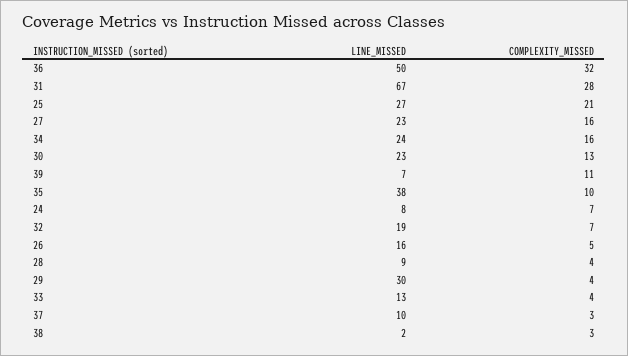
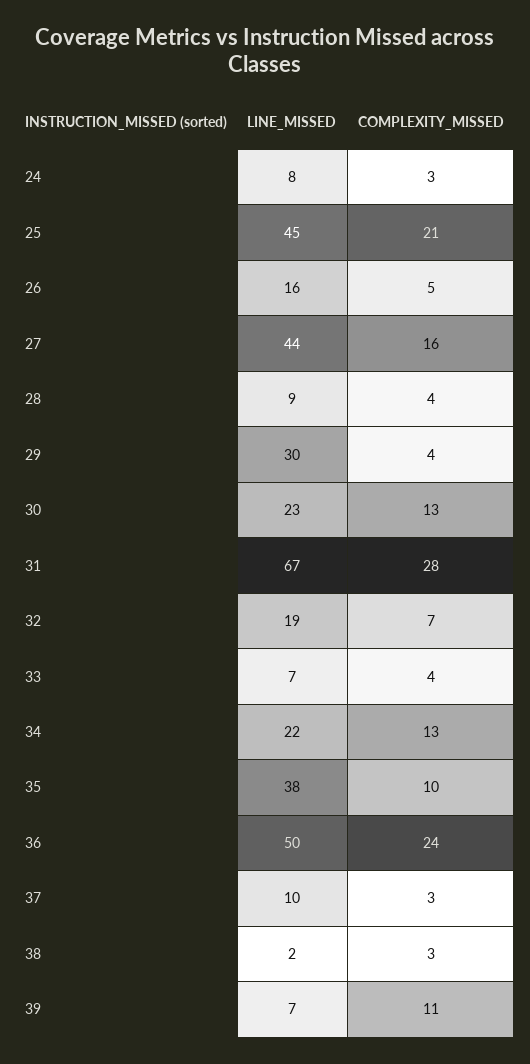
COMPLEXITY_MISSED, 36: 32 -> 24
LINE_MISSED, 25: 27 -> 45
LINE_MISSED, 27: 23 -> 44
LINE_MISSED, 34: 24 -> 22
COMPLEXITY_MISSED, 34: 16 -> 13
COMPLEXITY_MISSED, 24: 7 -> 3
LINE_MISSED, 33: 13 -> 7

